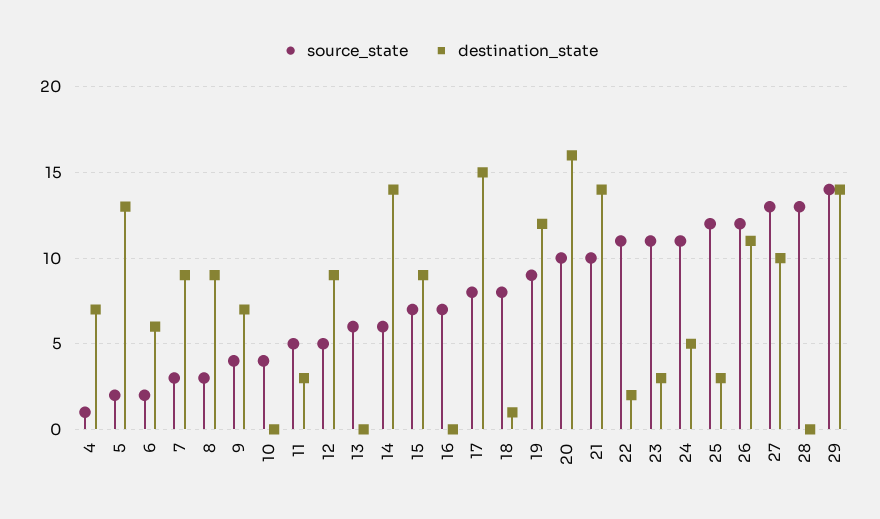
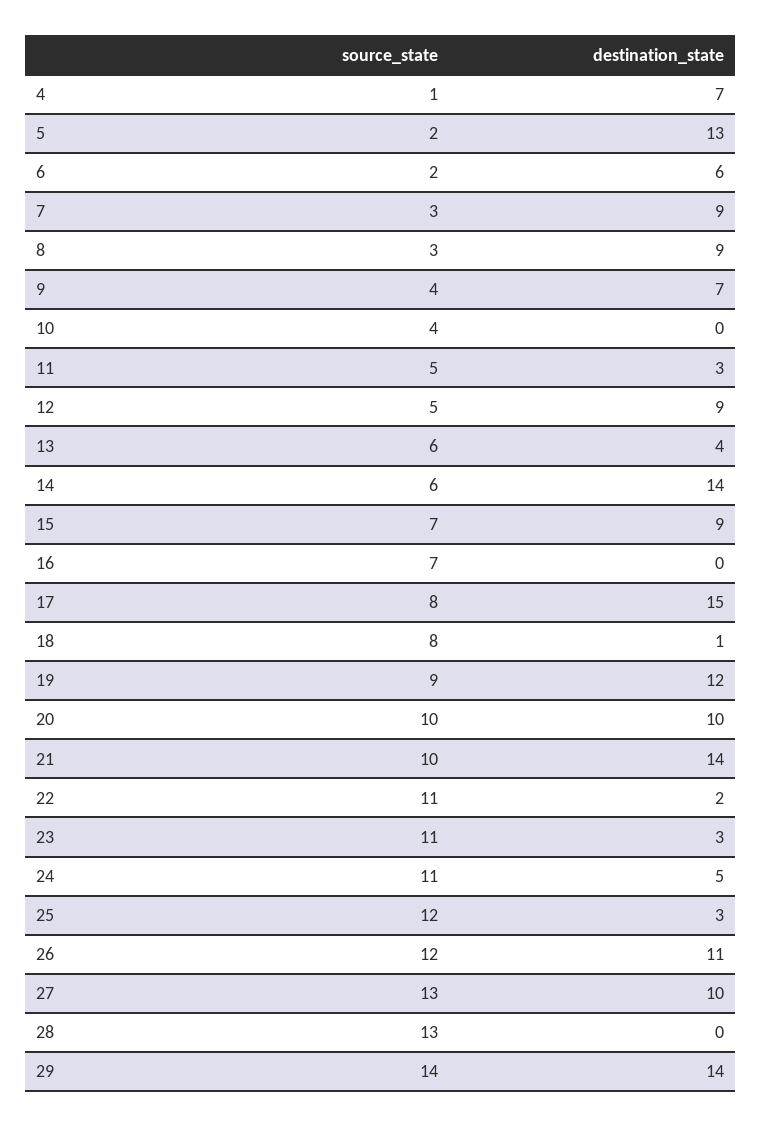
destination_state, 13: 0 -> 4
destination_state, 20: 16 -> 10

